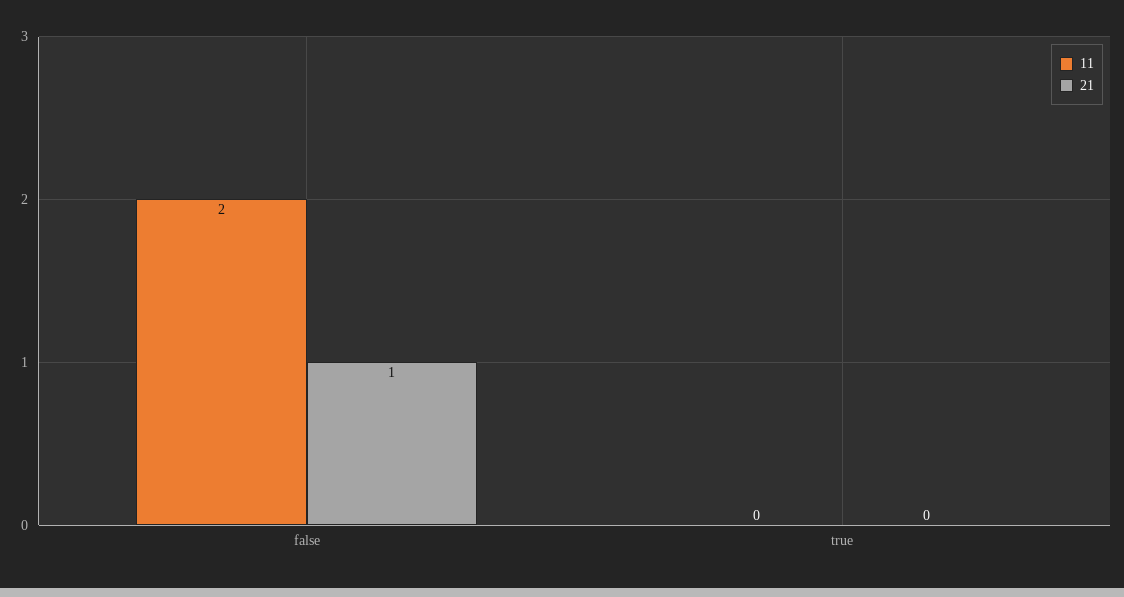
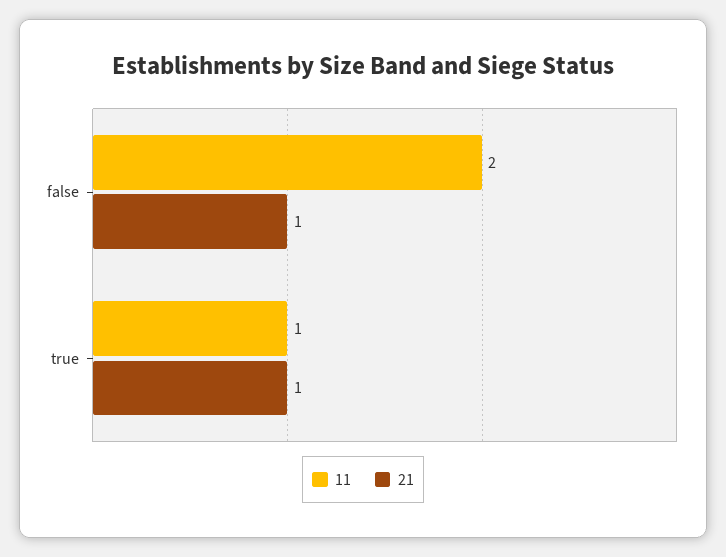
11, true: 0 -> 1
21, true: 0 -> 1

